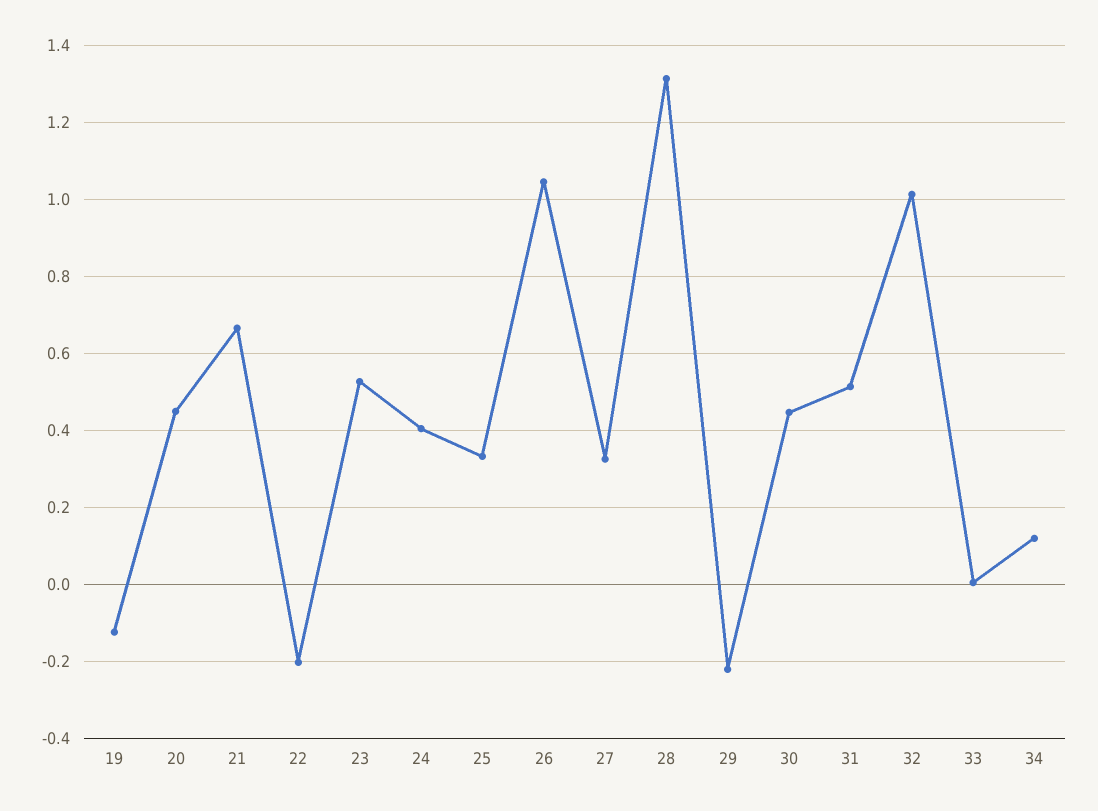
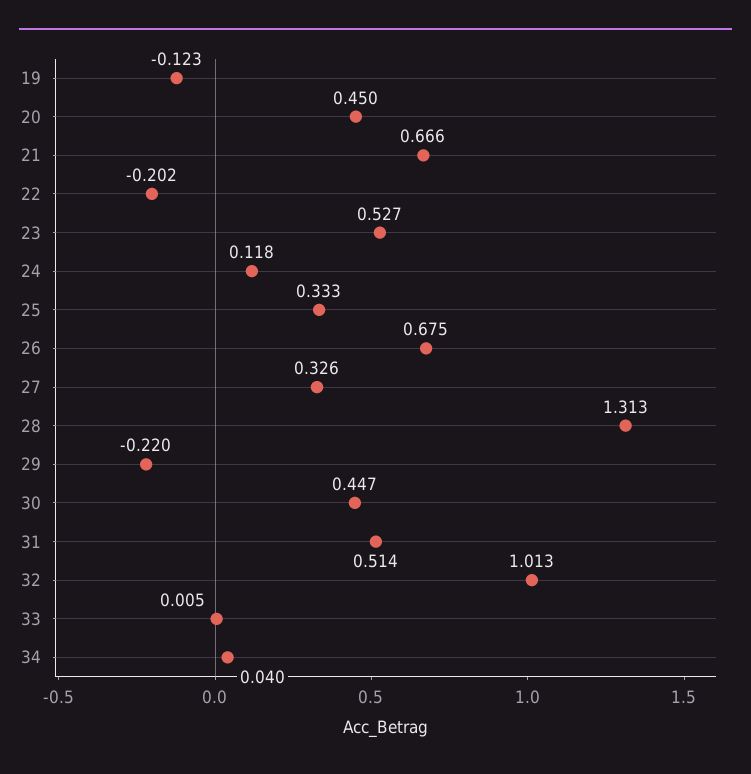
24: 0.4 -> 0.118
26: 1.04 -> 0.675
34: 0.12 -> 0.04

